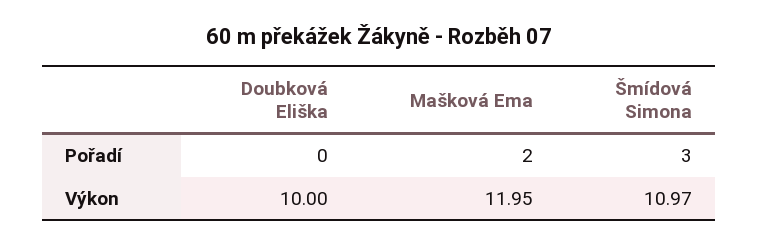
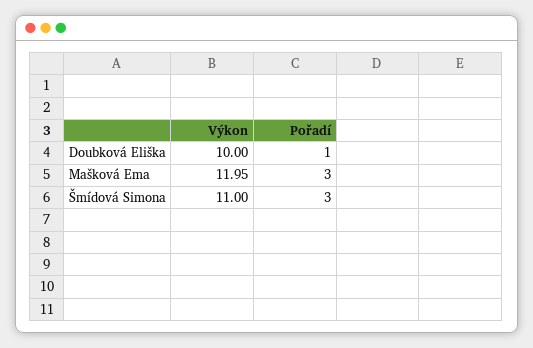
Doubková Eliška, Pořadí: 0 -> 1
Mašková Ema, Pořadí: 2 -> 3
Šmídová Simona, Výkon: 10.97 -> 11

